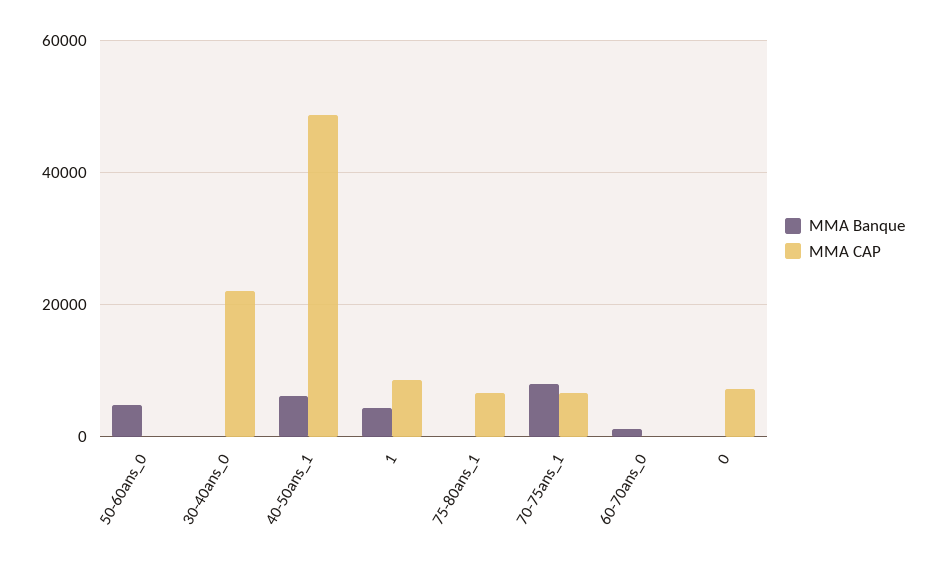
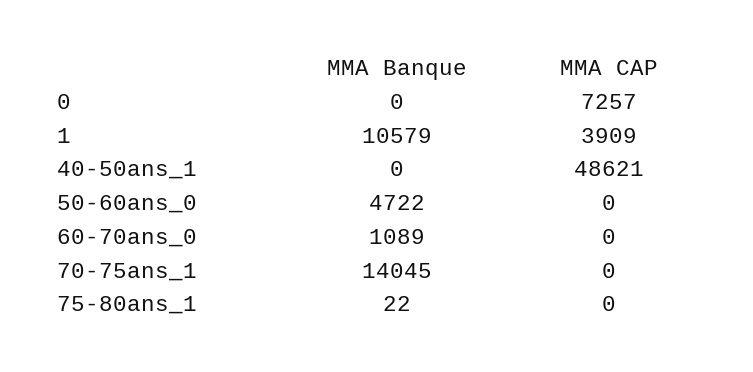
MMA Banque, 30-40ans_0: 0 -> none
MMA CAP, 30-40ans_0: 22000 -> none
MMA Banque, 40-50ans_1: 6000 -> 0
MMA Banque, 1: 4000 -> 10579
MMA CAP, 1: 8000 -> 3909
MMA CAP, 75-80ans_1: 6000 -> 0
MMA Banque, 70-75ans_1: 8000 -> 14045
MMA CAP, 70-75ans_1: 6000 -> 0

